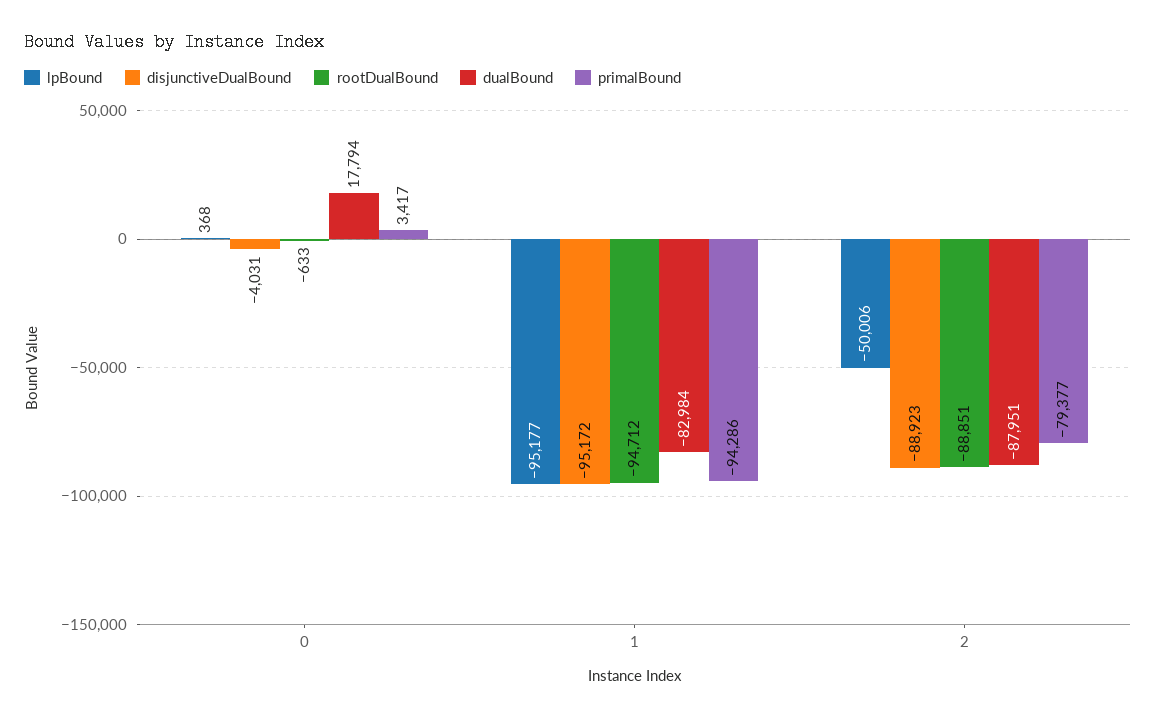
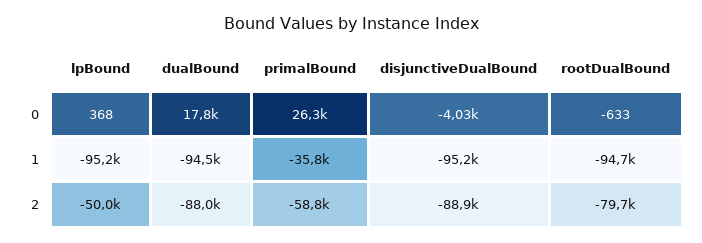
primalBound, 0: 3417 -> 26300
dualBound, 1: -82984 -> -94500
primalBound, 1: -94286 -> -35800
rootDualBound, 2: -88851 -> -79700
primalBound, 2: -79377 -> -58800

